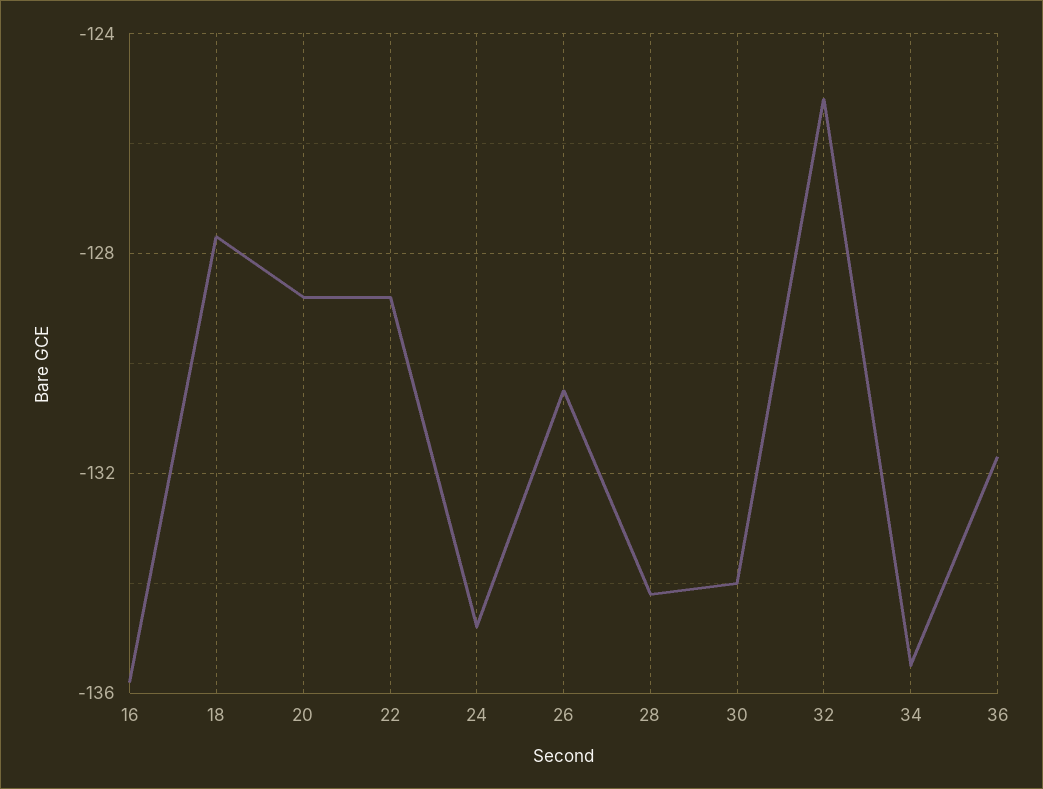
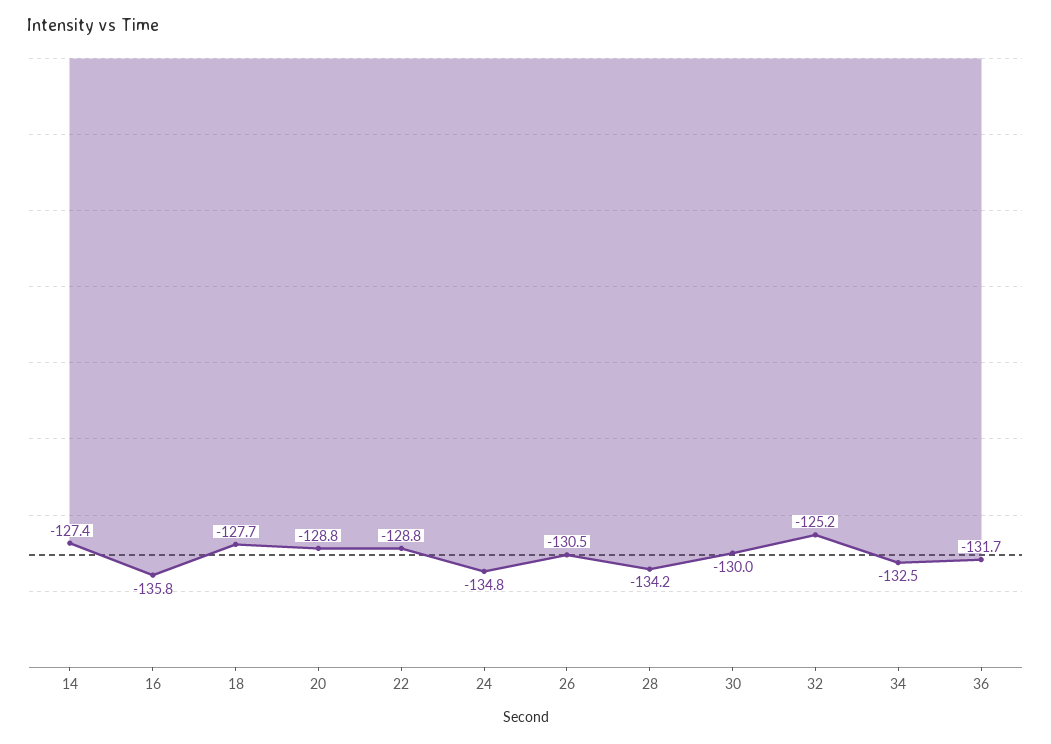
30: -134 -> -130
34: -135.5 -> -132.5
14: none -> -127.4

